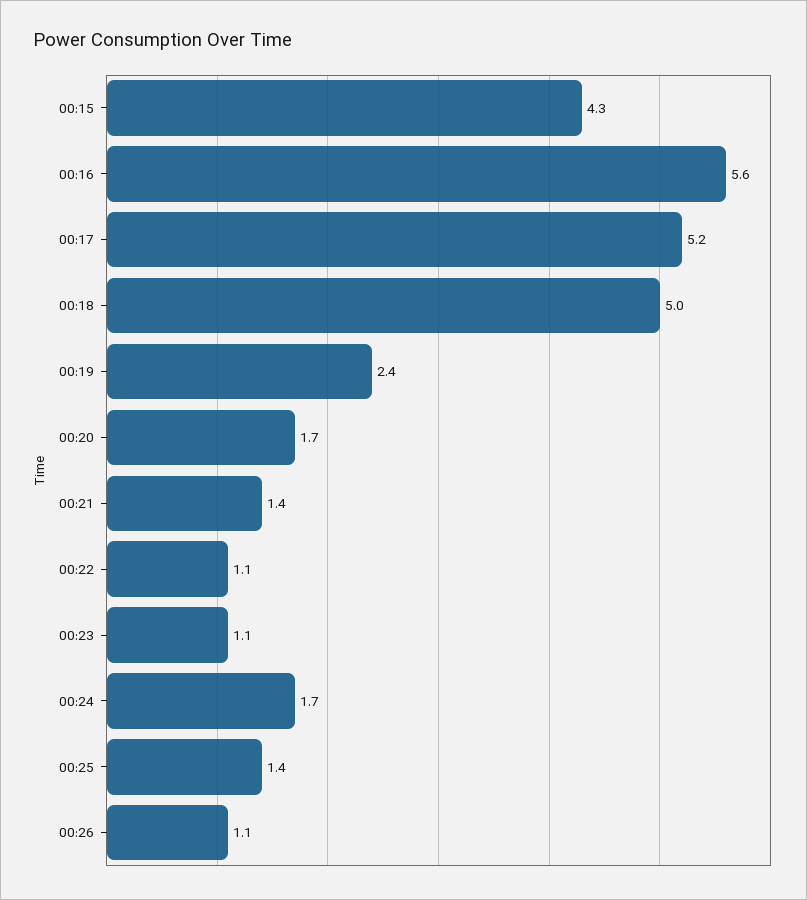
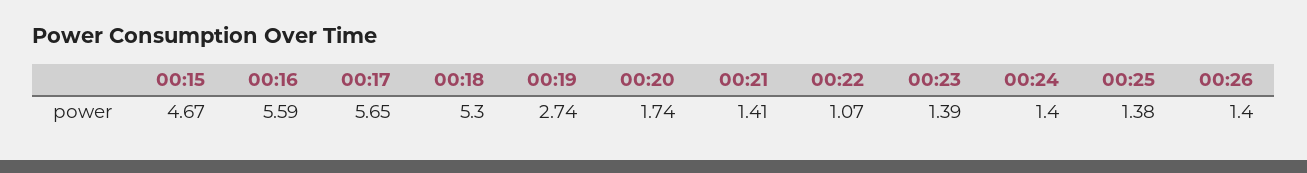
00:15: 4.3 -> 4.67
00:17: 5.2 -> 5.65
00:18: 5 -> 5.3
00:19: 2.4 -> 2.74
00:23: 1.1 -> 1.39
00:24: 1.7 -> 1.4
00:26: 1.1 -> 1.4

